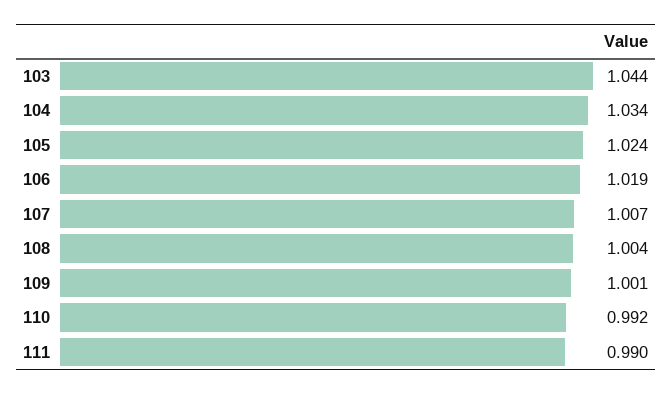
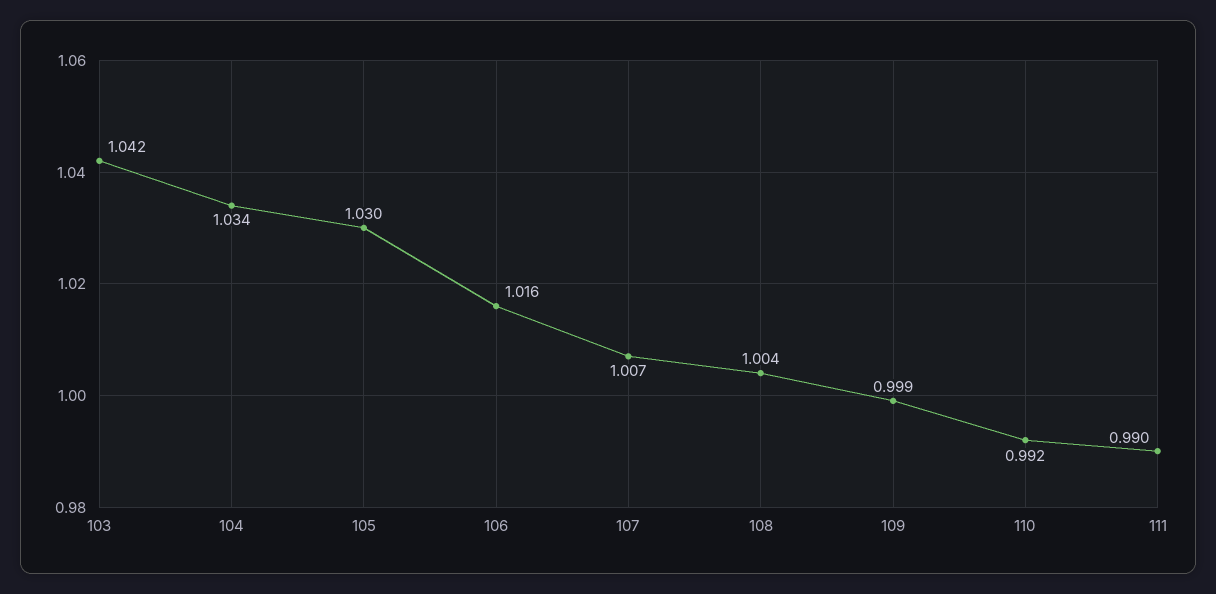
103: 1.044 -> 1.042
105: 1.024 -> 1.03
106: 1.019 -> 1.016
109: 1.001 -> 0.999

